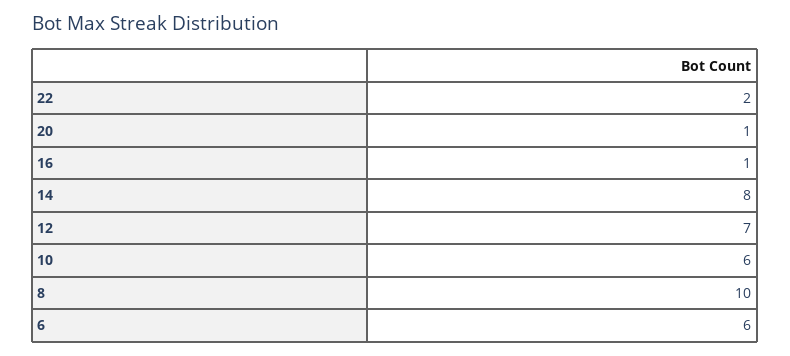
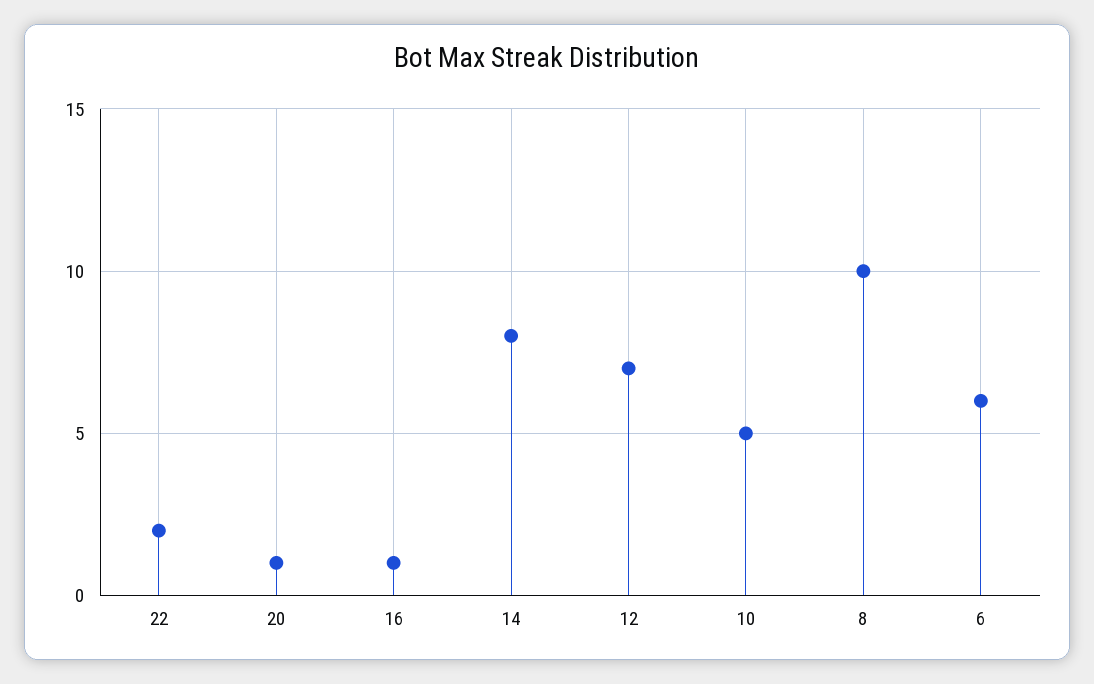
10: 6 -> 5

